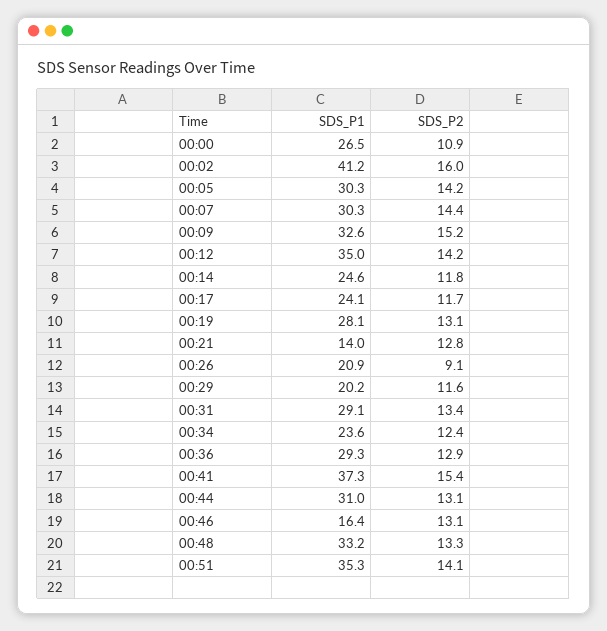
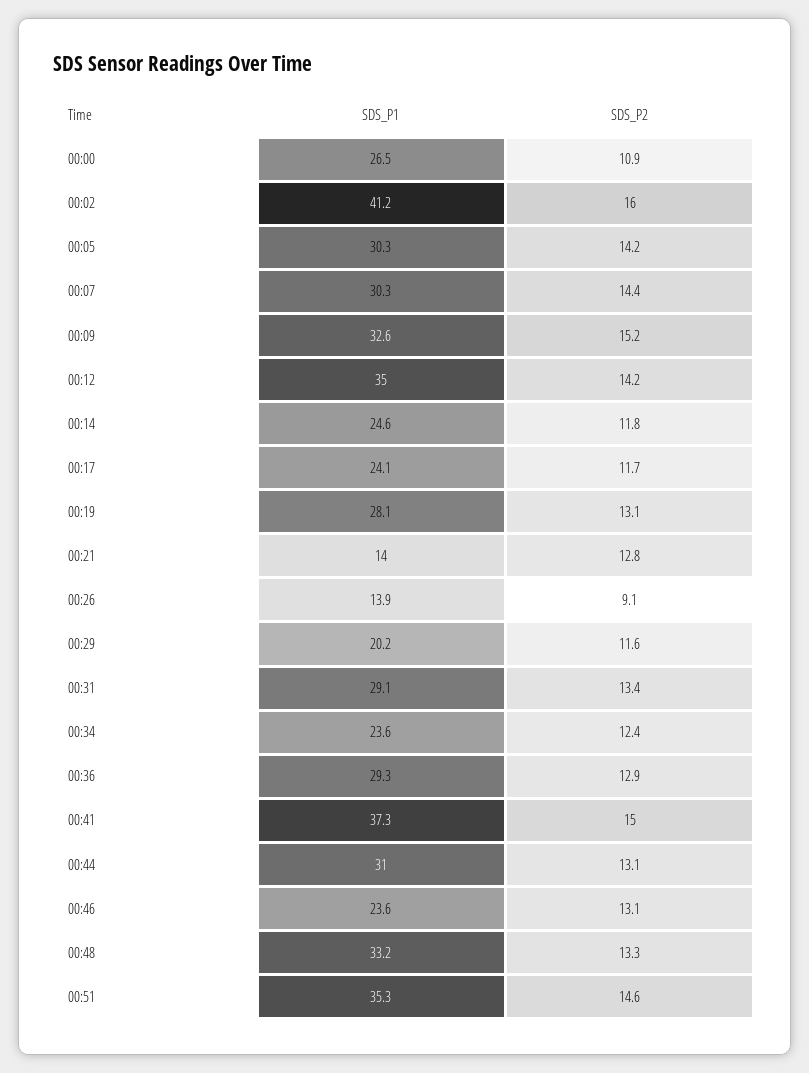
SDS_P1, 00:26: 20.9 -> 13.9
SDS_P2, 00:41: 15.4 -> 15
SDS_P1, 00:46: 16.4 -> 23.6
SDS_P2, 00:51: 14.1 -> 14.6

